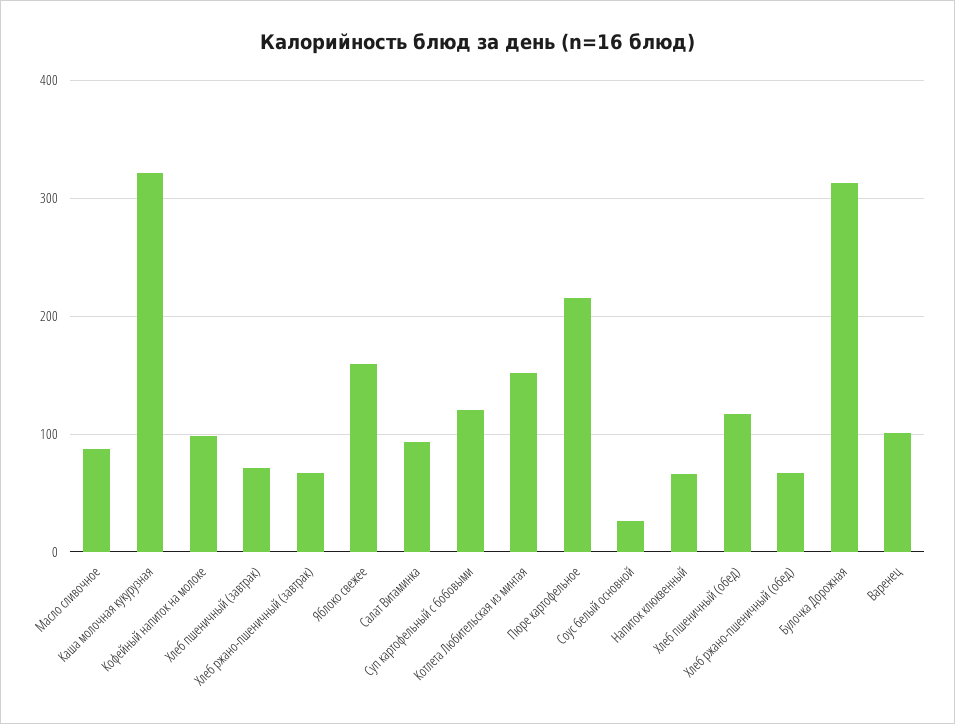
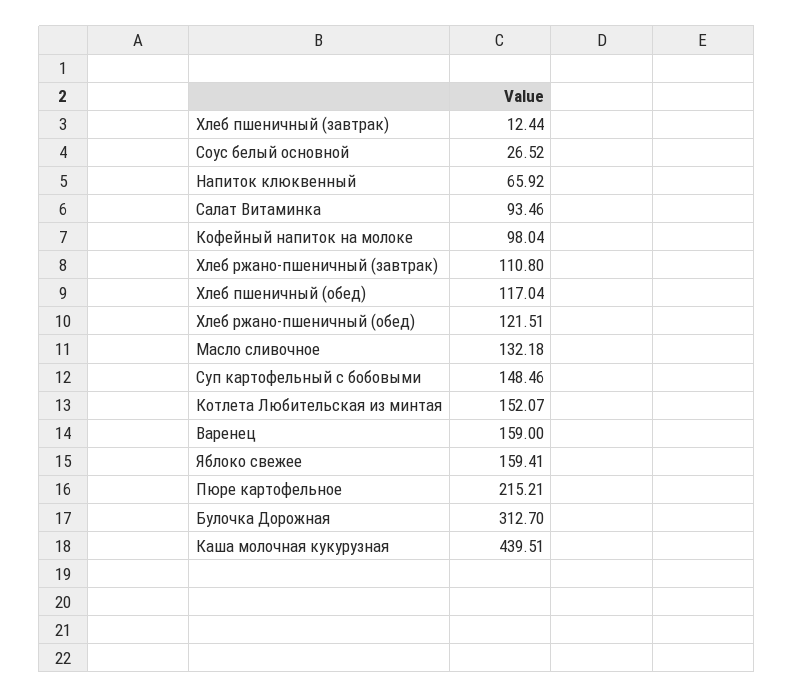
Масло сливочное: 90 -> 132.18
Каша молочная кукурузная: 320 -> 439.51
Хлеб пшеничный (завтрак): 70 -> 12.44
Хлеб ржано-пшеничный (завтрак): 70 -> 110.8
Суп картофельный с бобовыми: 120 -> 148.46
Хлеб ржано-пшеничный (обед): 70 -> 121.51
Варенец: 100 -> 159

